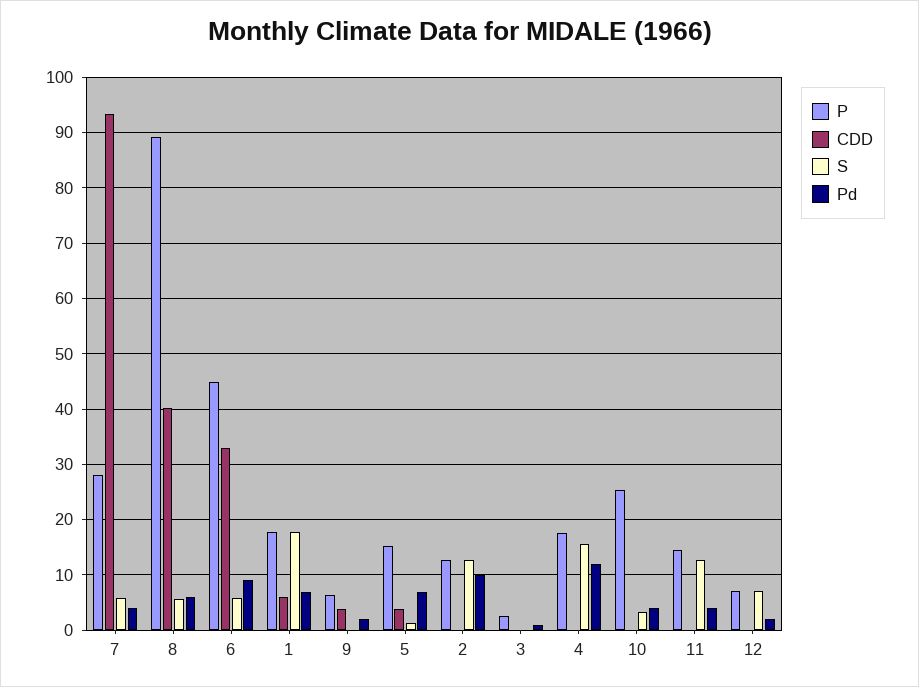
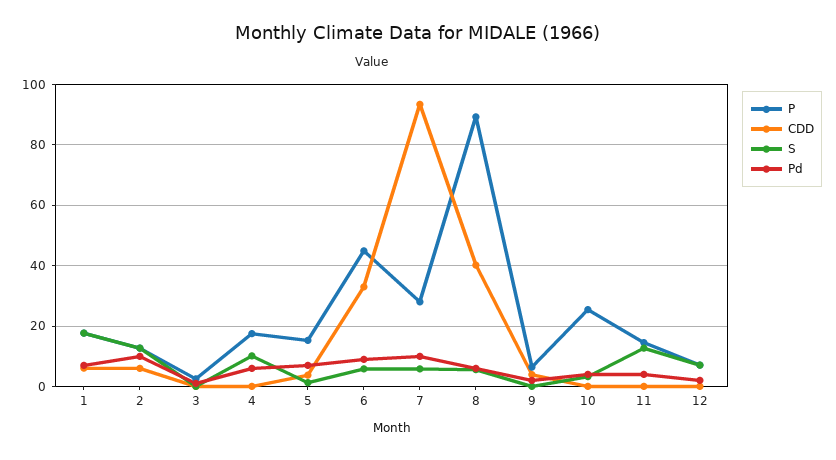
Pd, 7: 4 -> 10
CDD, 2: 0 -> 6
S, 4: 16 -> 10
Pd, 4: 12 -> 6

